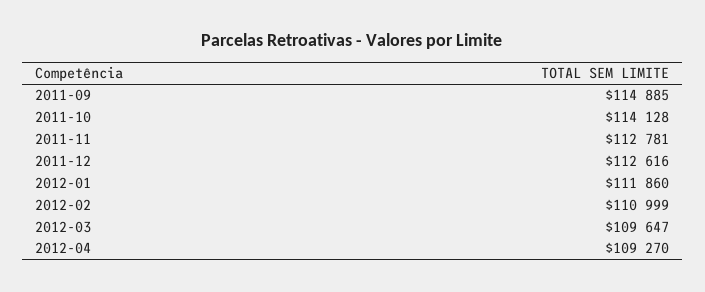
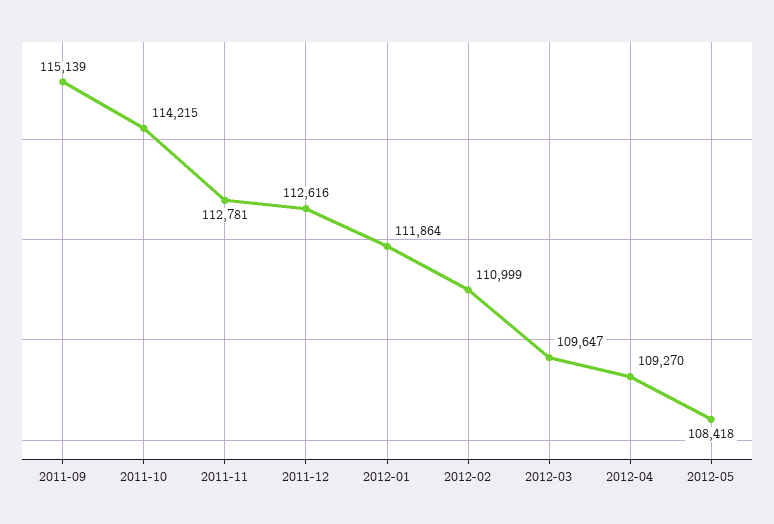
2011-09: 114885 -> 115139
2011-10: 114128 -> 114215
2012-01: 111860 -> 111864
2012-05: none -> 108418

